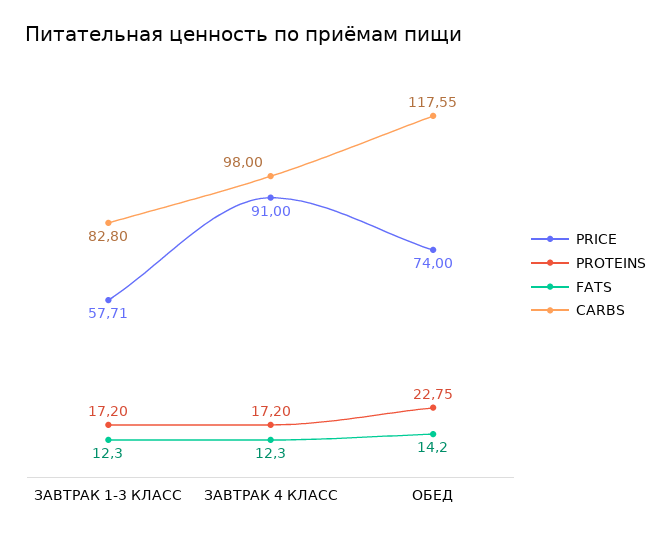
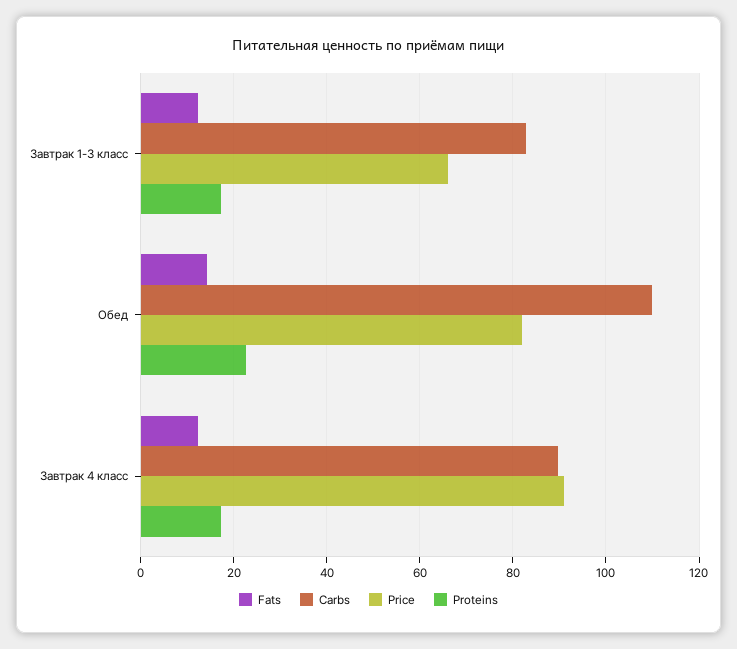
PRICE, ЗАВТРАК 1-3 КЛАСС: 57.71 -> 66
CARBS, ЗАВТРАК 4 КЛАСС: 98 -> 90
PRICE, ОБЕД: 74 -> 82
CARBS, ОБЕД: 117.55 -> 110

